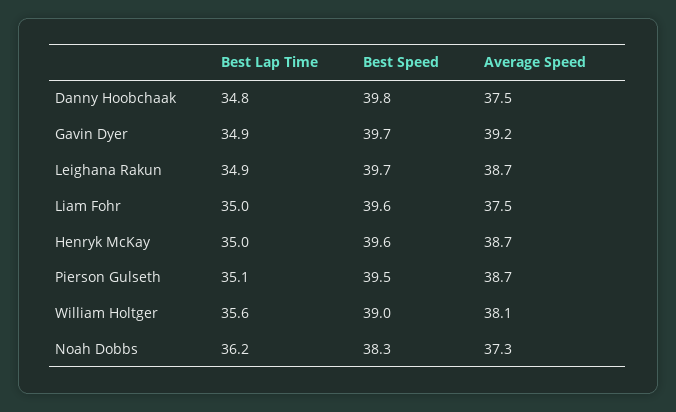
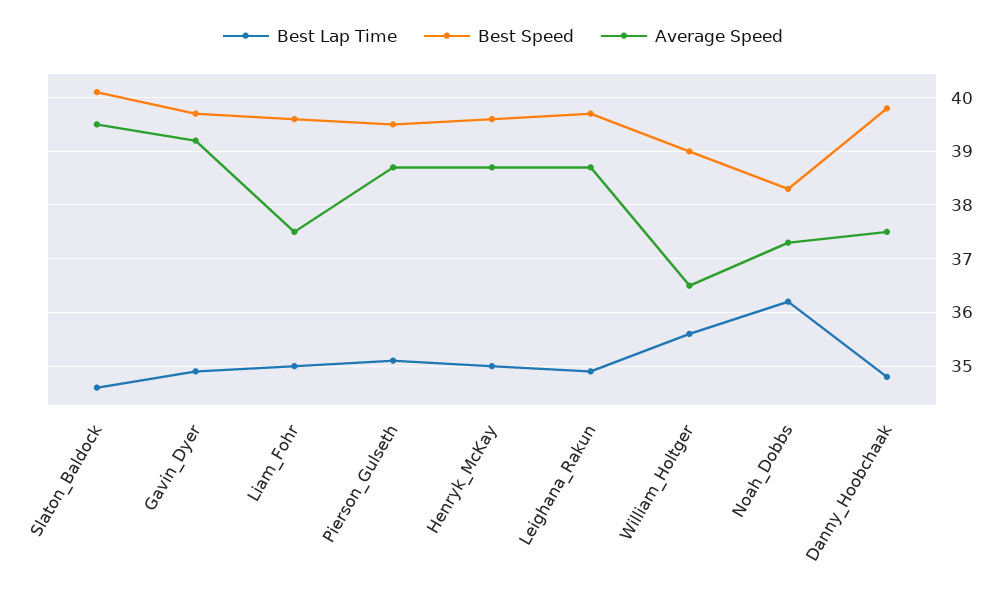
Average Speed, William Holtger: 38.1 -> 36.5
Best Lap Time, Slaton_Baldock: none -> 34.5
Best Speed, Slaton_Baldock: none -> 40
Average Speed, Slaton_Baldock: none -> 39.5

